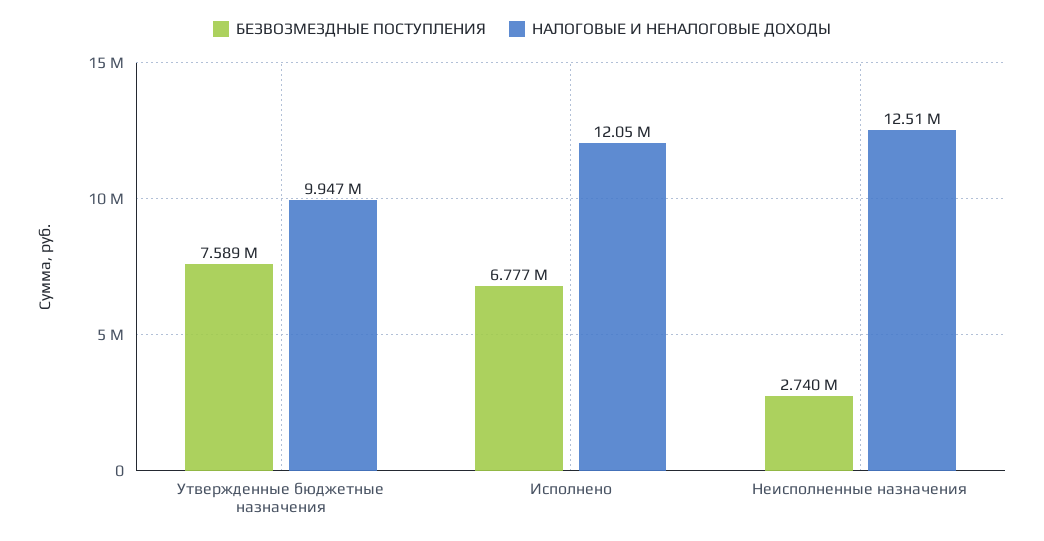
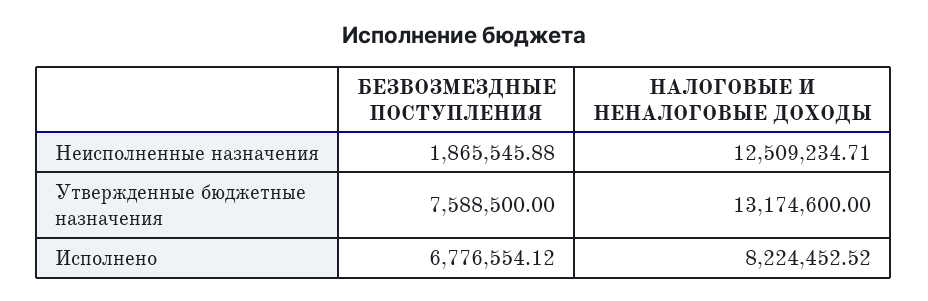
НАЛОГОВЫЕ И НЕНАЛОГОВЫЕ ДОХОДЫ, Утвержденные бюджетные назначения: 9947000 -> 13174600
НАЛОГОВЫЕ И НЕНАЛОГОВЫЕ ДОХОДЫ, Исполнено: 12050000 -> 8224452.52
БЕЗВОЗМЕЗДНЫЕ ПОСТУПЛЕНИЯ, Неисполненные назначения: 2740000 -> 1865545.88

